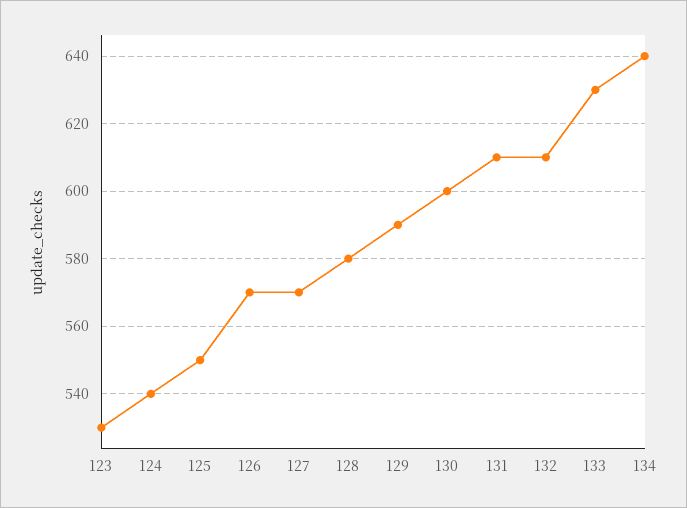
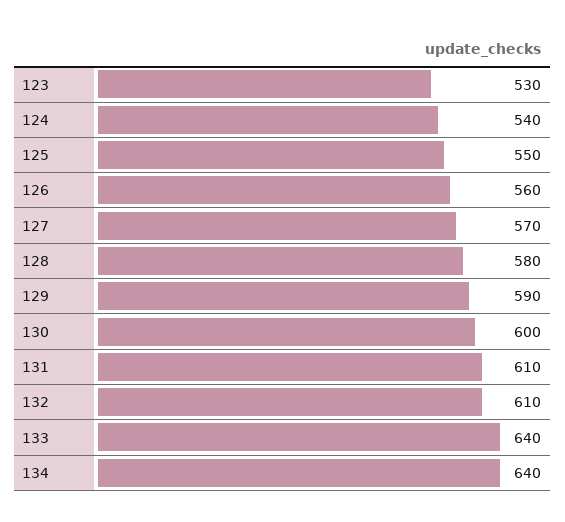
126: 570 -> 560
133: 630 -> 640

